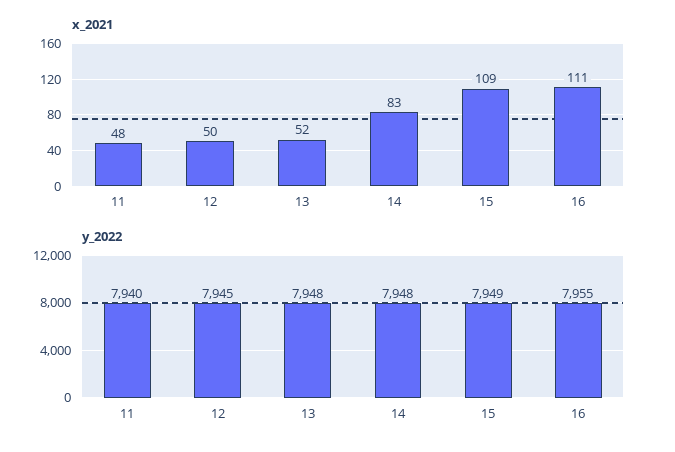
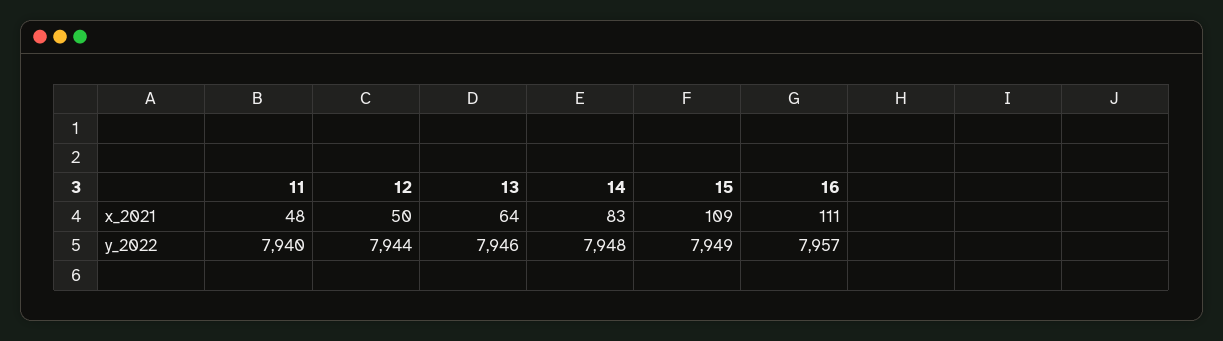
x_2021, 13: 52 -> 64
y_2022, 12: 7945 -> 7944
y_2022, 13: 7948 -> 7946
y_2022, 16: 7955 -> 7957

